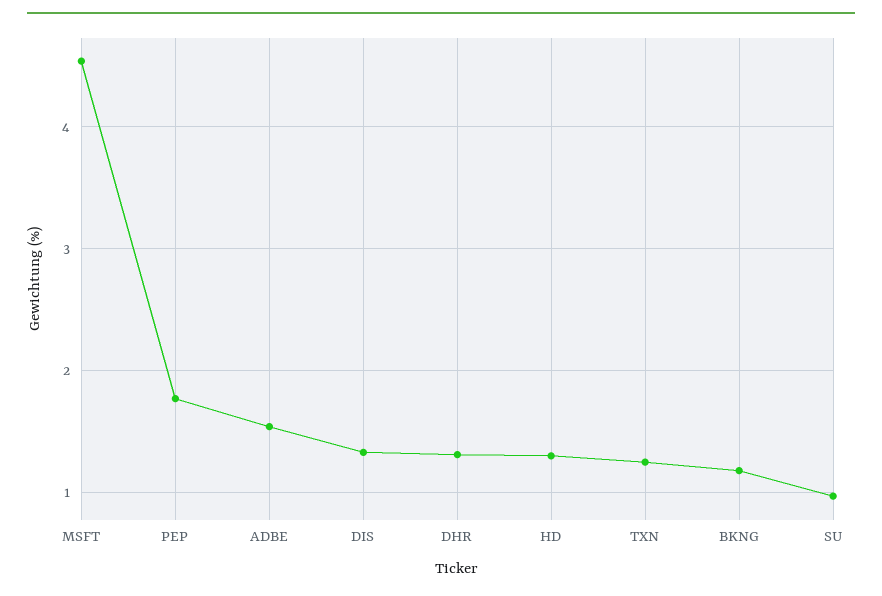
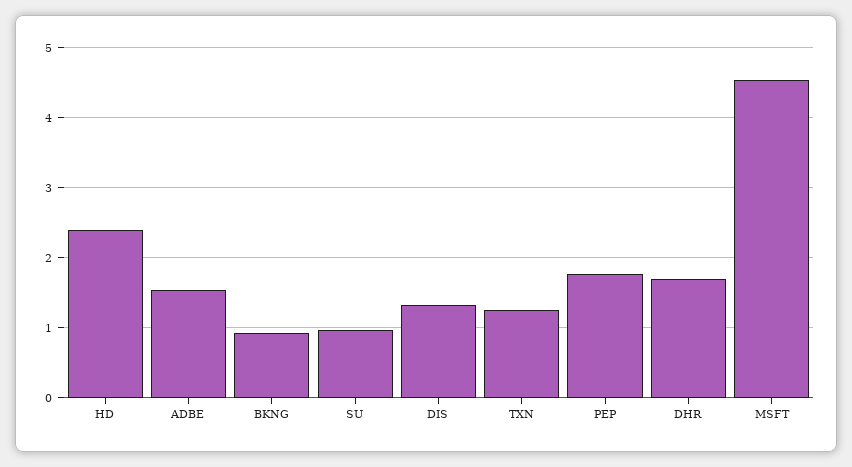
DHR: 1.3 -> 1.7
HD: 1.3 -> 2.4
BKNG: 1.2 -> 0.9

